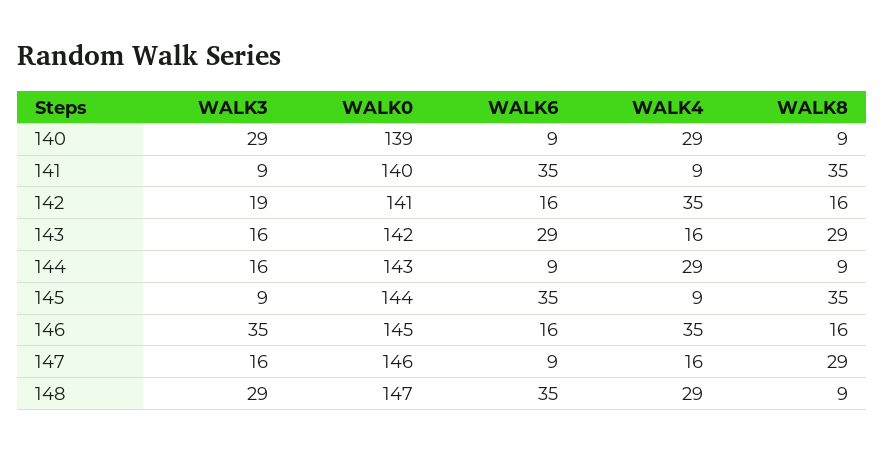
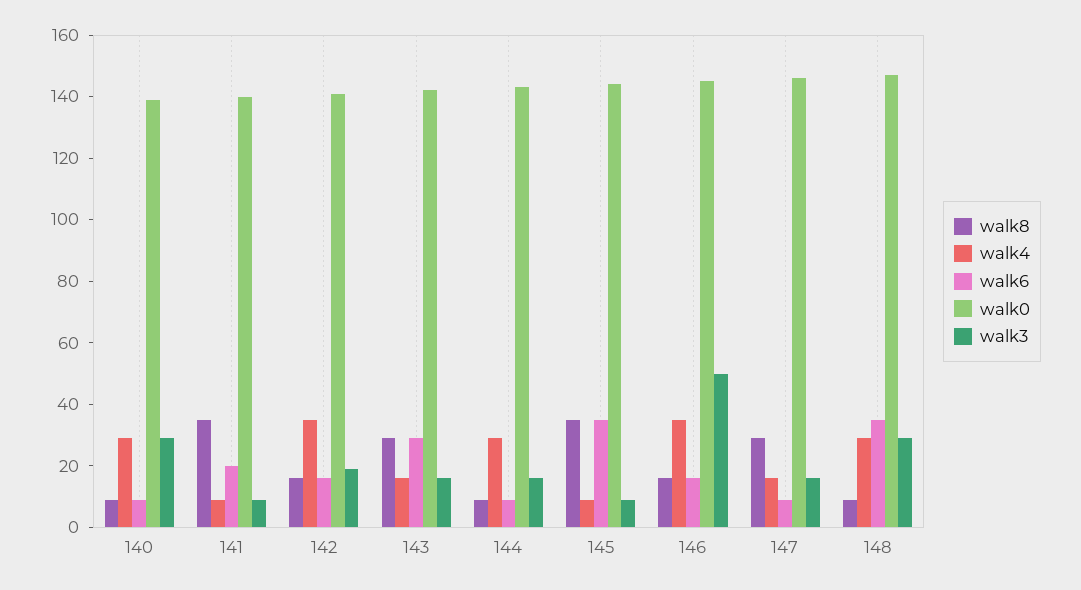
WALK6, 141: 35 -> 20
WALK3, 146: 35 -> 50

